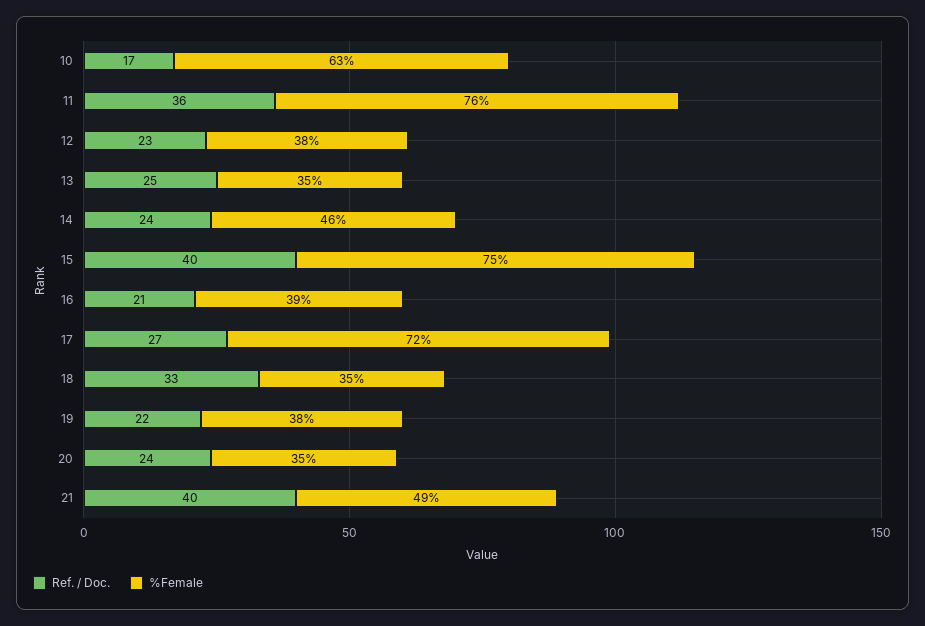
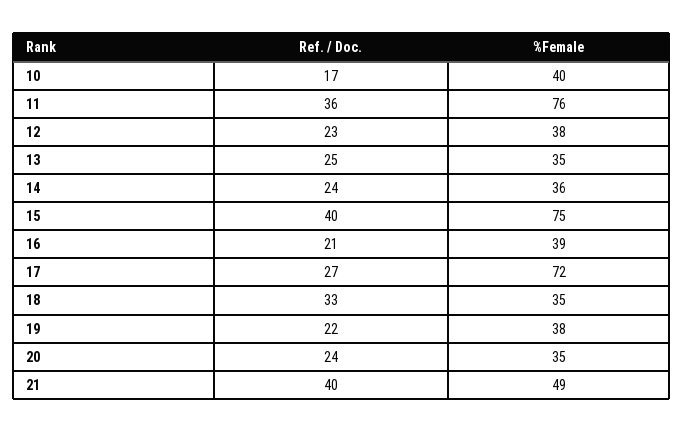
%Female, 10: 63 -> 40
%Female, 14: 46 -> 36

